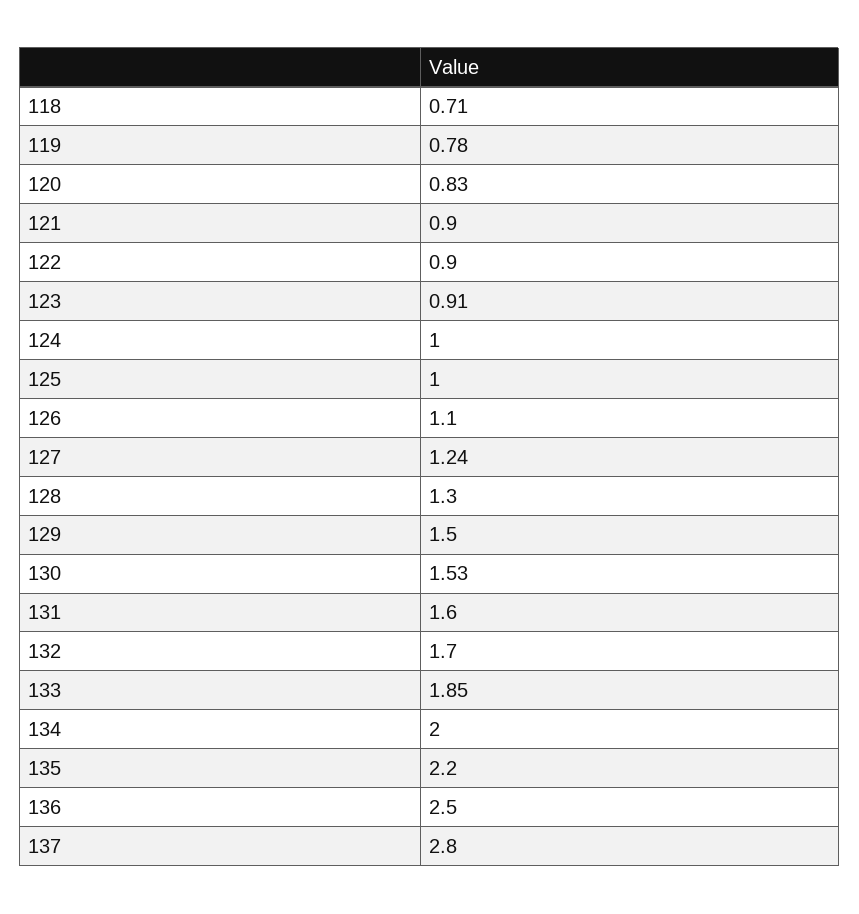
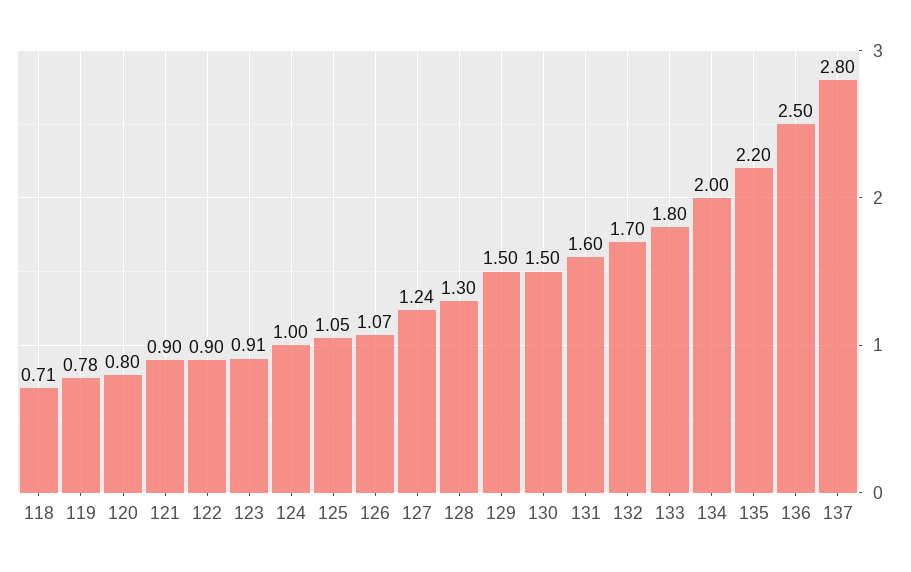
120: 0.83 -> 0.8
125: 1 -> 1.05
126: 1.1 -> 1.07
130: 1.53 -> 1.5
133: 1.85 -> 1.8

